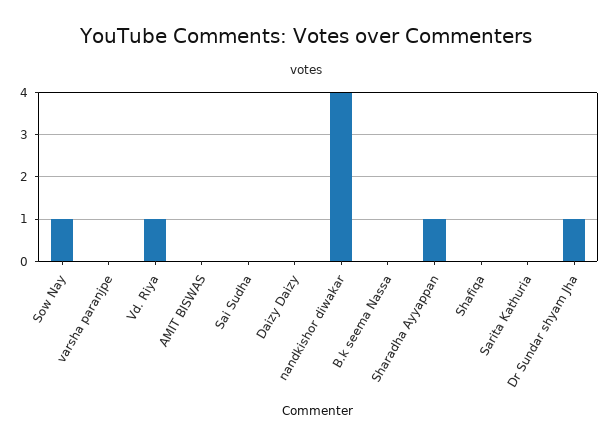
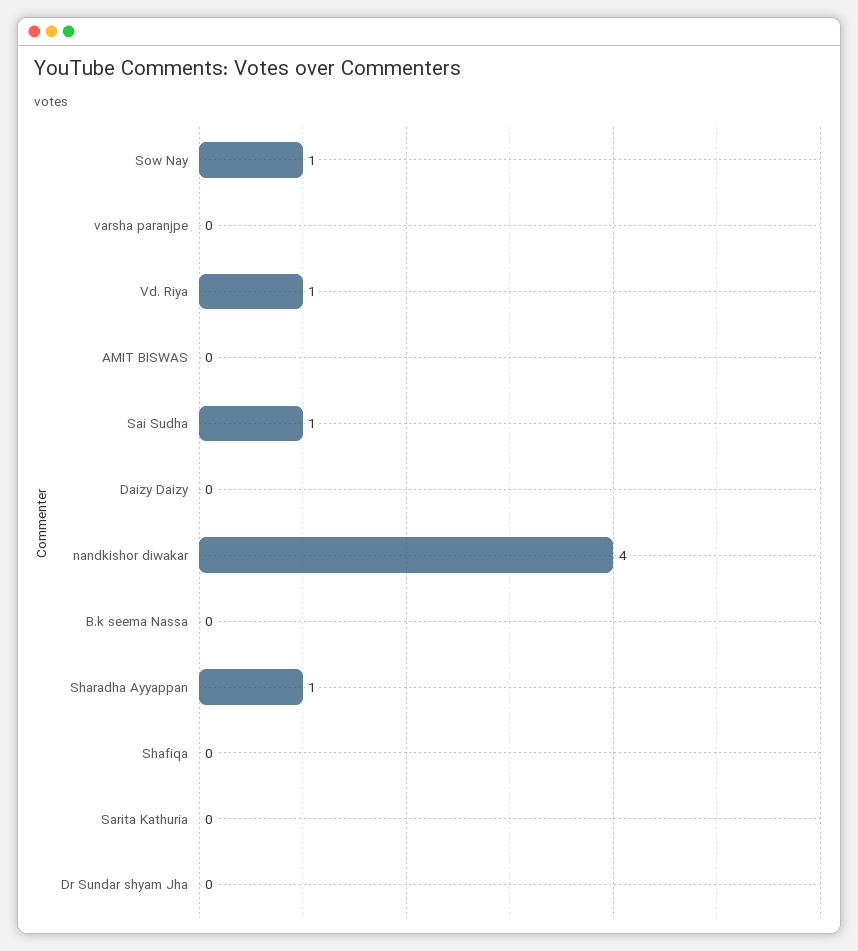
Sai Sudha: 0 -> 1
Dr Sundar shyam Jha: 1 -> 0

